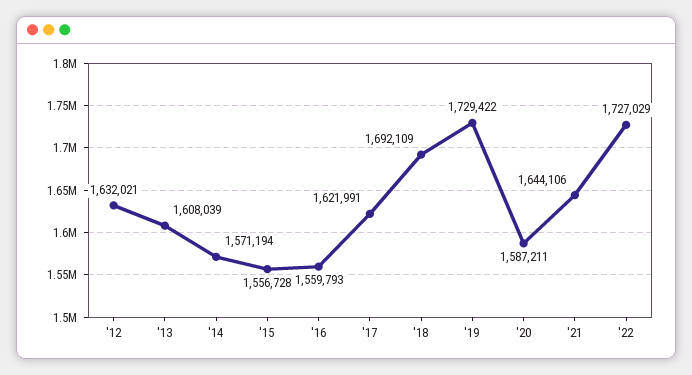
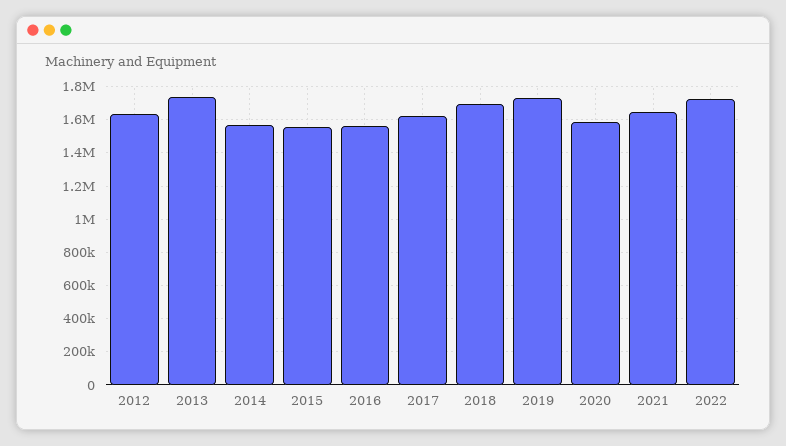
'13: 1608039 -> 1750000

